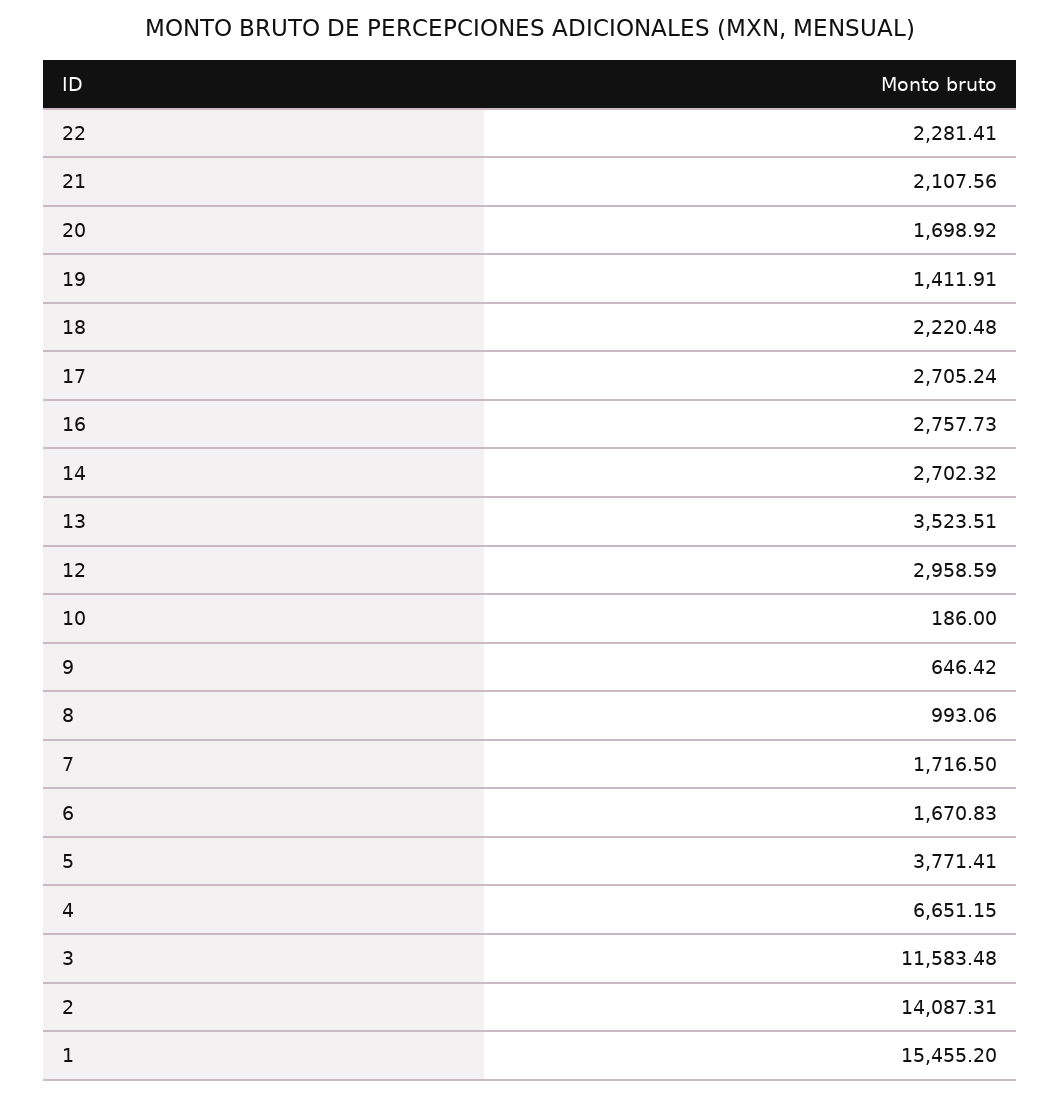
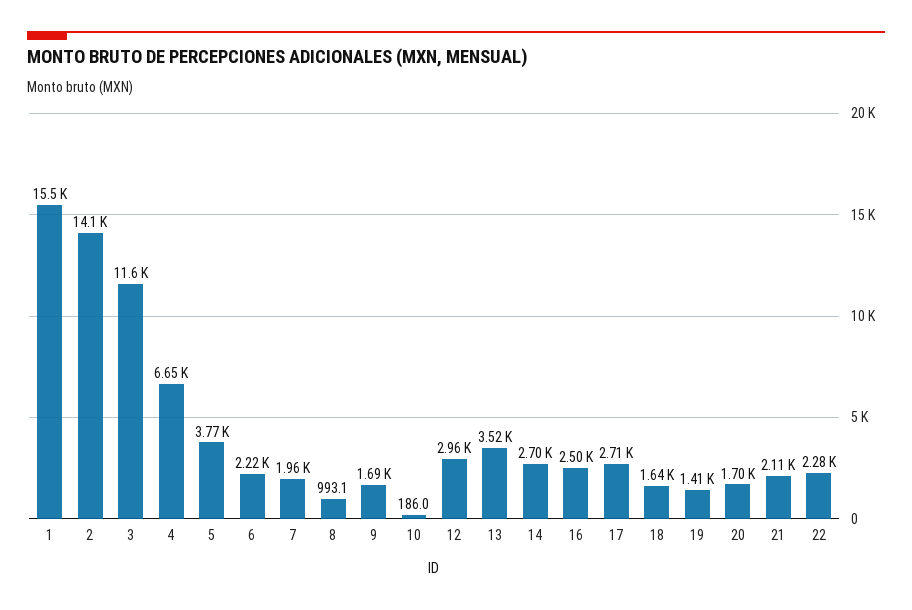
18: 2220.48 -> 1640
16: 2757.73 -> 2500
9: 646.42 -> 1690
7: 1716.5 -> 1960
6: 1670.83 -> 2220

